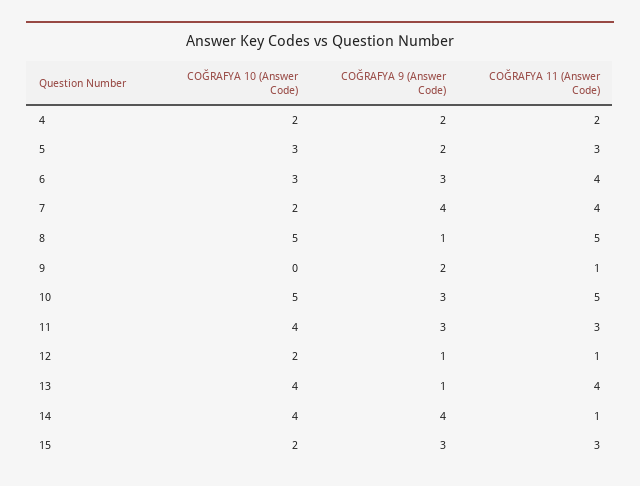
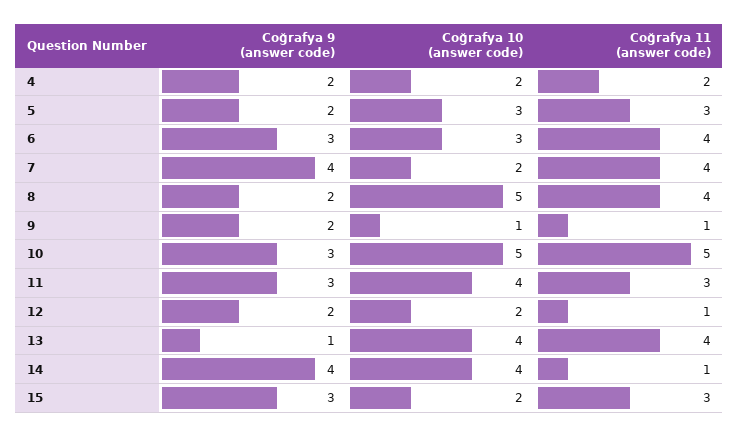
COĞRAFYA 9 (Answer Code), 8: 1 -> 2
COĞRAFYA 11 (Answer Code), 8: 5 -> 4
COĞRAFYA 10 (Answer Code), 9: 0 -> 1
COĞRAFYA 9 (Answer Code), 12: 1 -> 2

